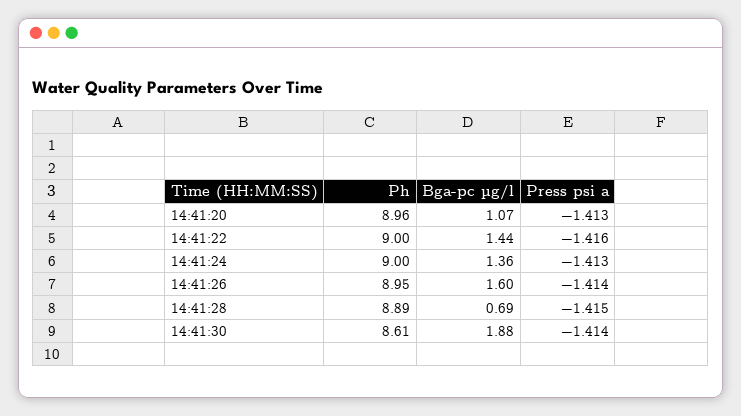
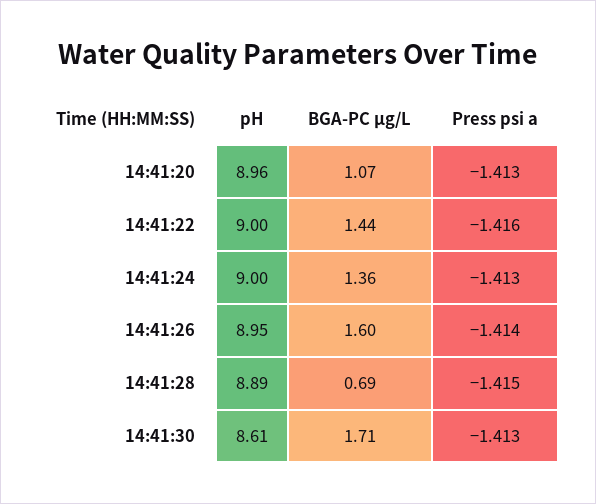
Bga-pc µg/l, 14:41:30: 1.88 -> 1.71
Press psi a, 14:41:30: -1.414 -> -1.413

